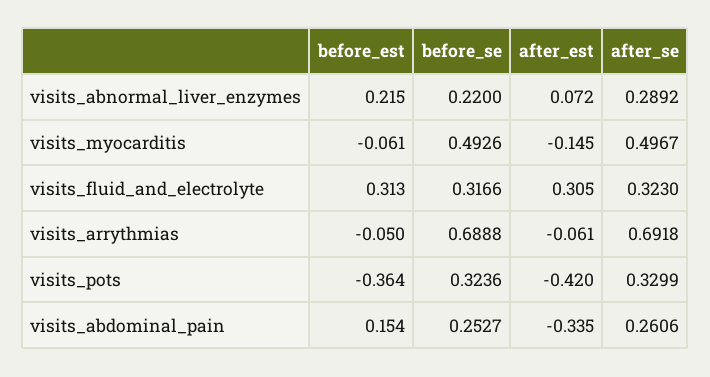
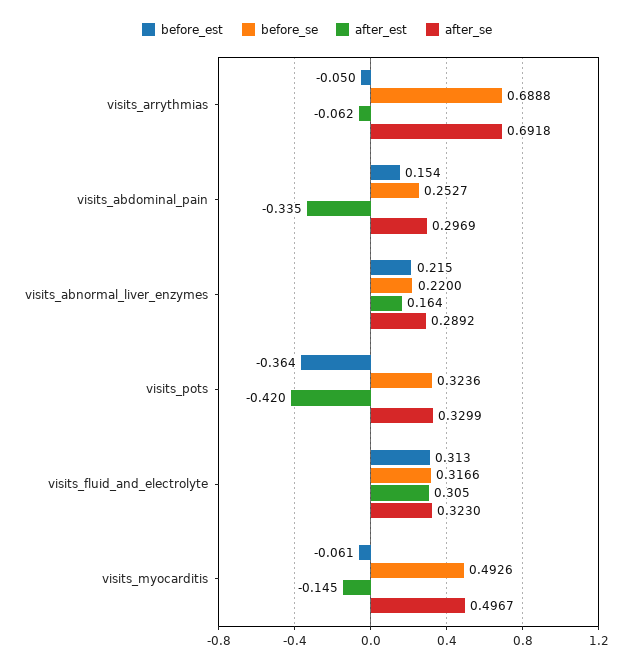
after_est, visits_abnormal_liver_enzymes: 0.072 -> 0.164
after_est, visits_arrythmias: -0.061 -> -0.062
after_se, visits_abdominal_pain: 0.2606 -> 0.2969

